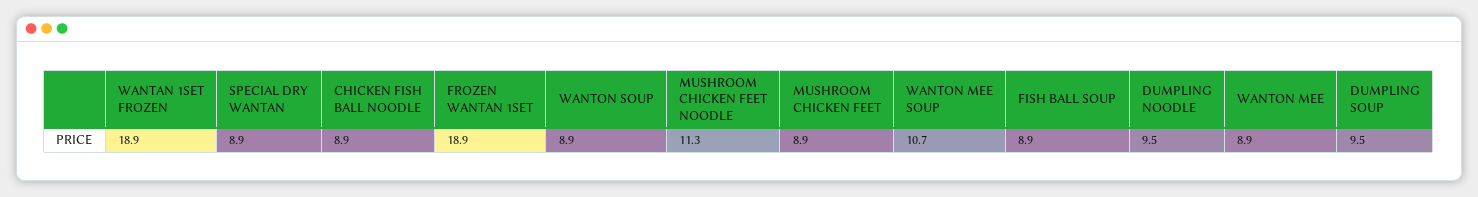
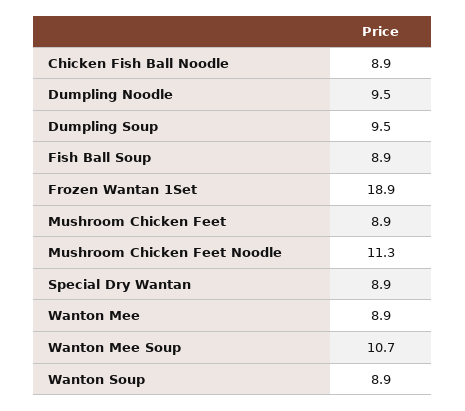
WANTAN 1SET FROZEN: 18.9 -> none

